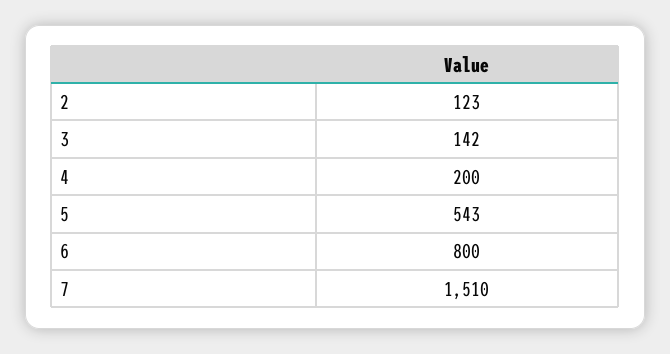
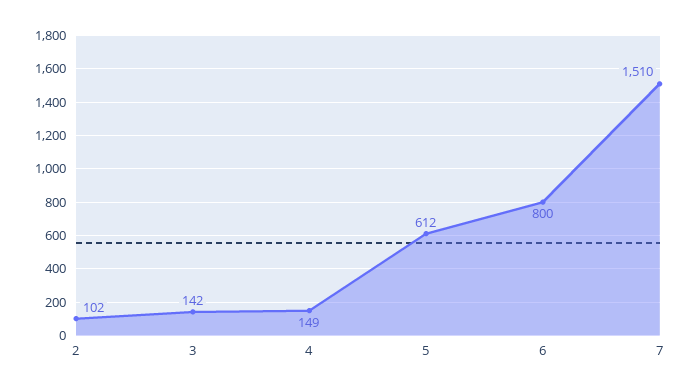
2: 123 -> 102
4: 200 -> 149
5: 543 -> 612

